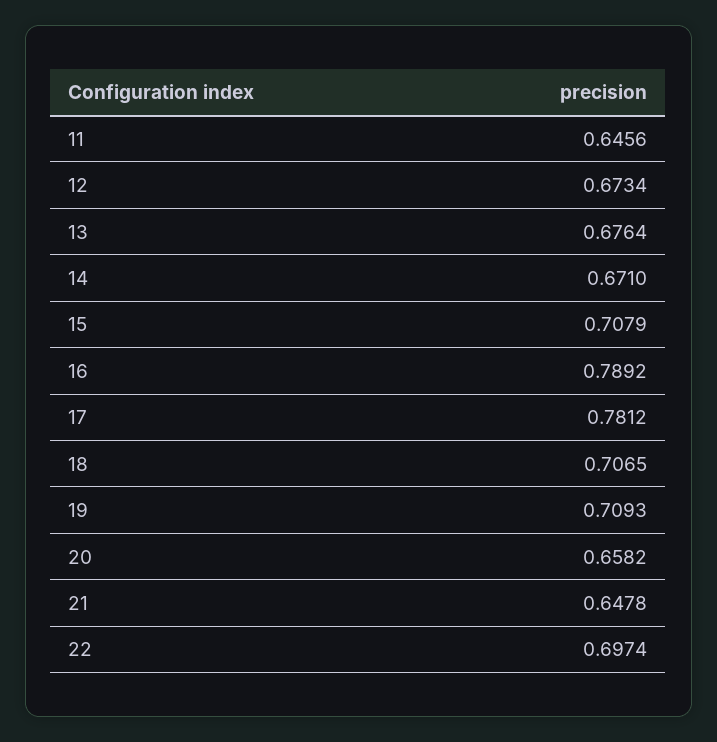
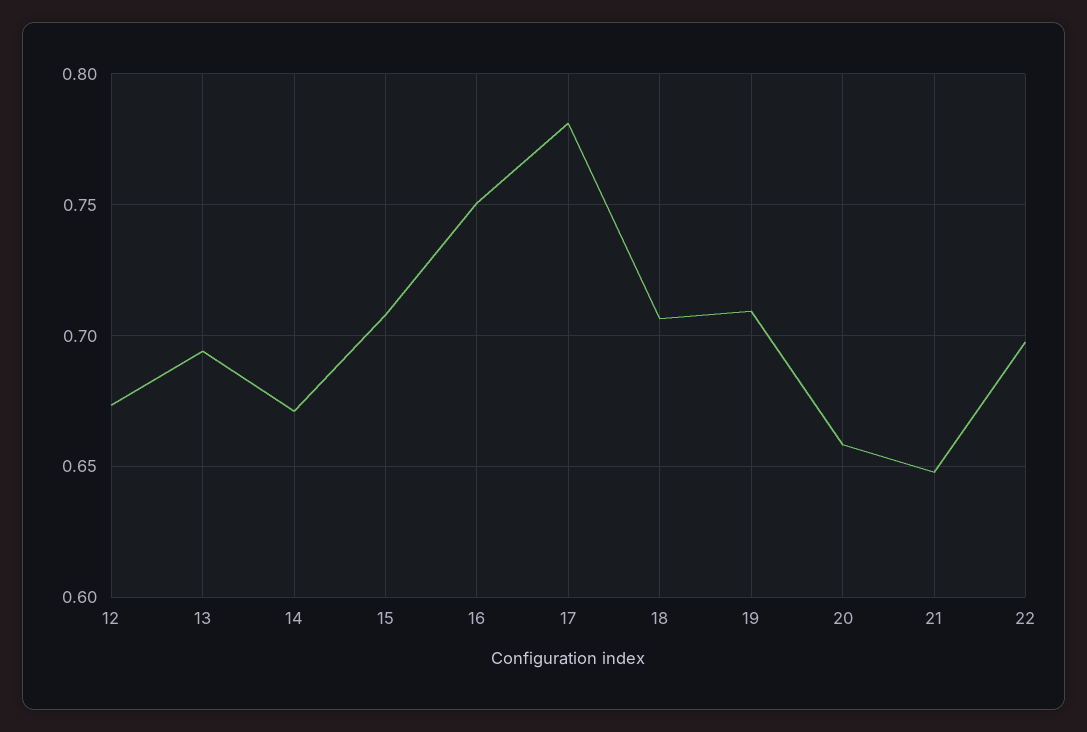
11: 0.6456 -> none
13: 0.6764 -> 0.695
16: 0.7892 -> 0.75

